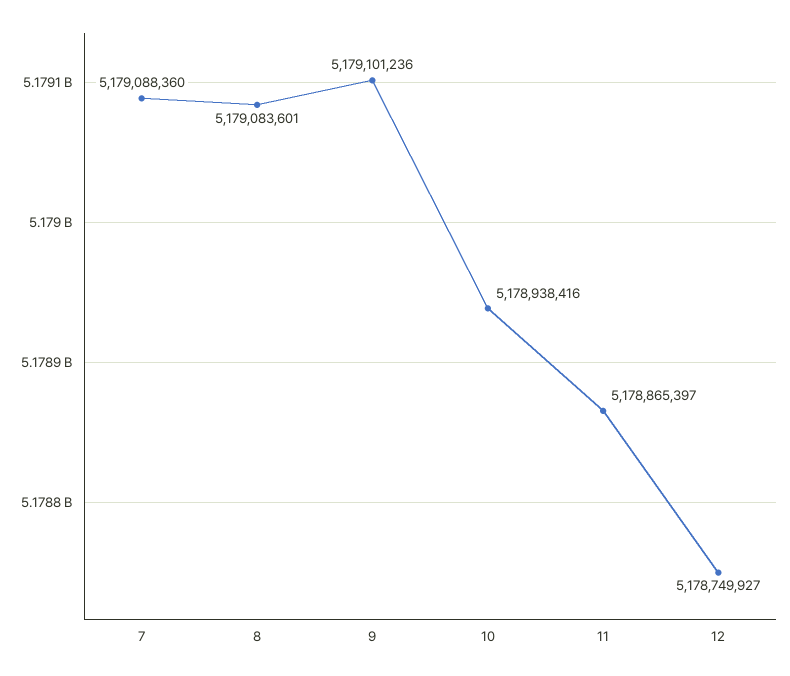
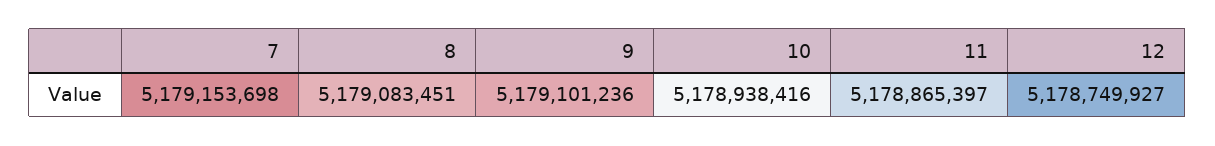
7: 5179088360 -> 5179153698
8: 5179083601 -> 5179083451

